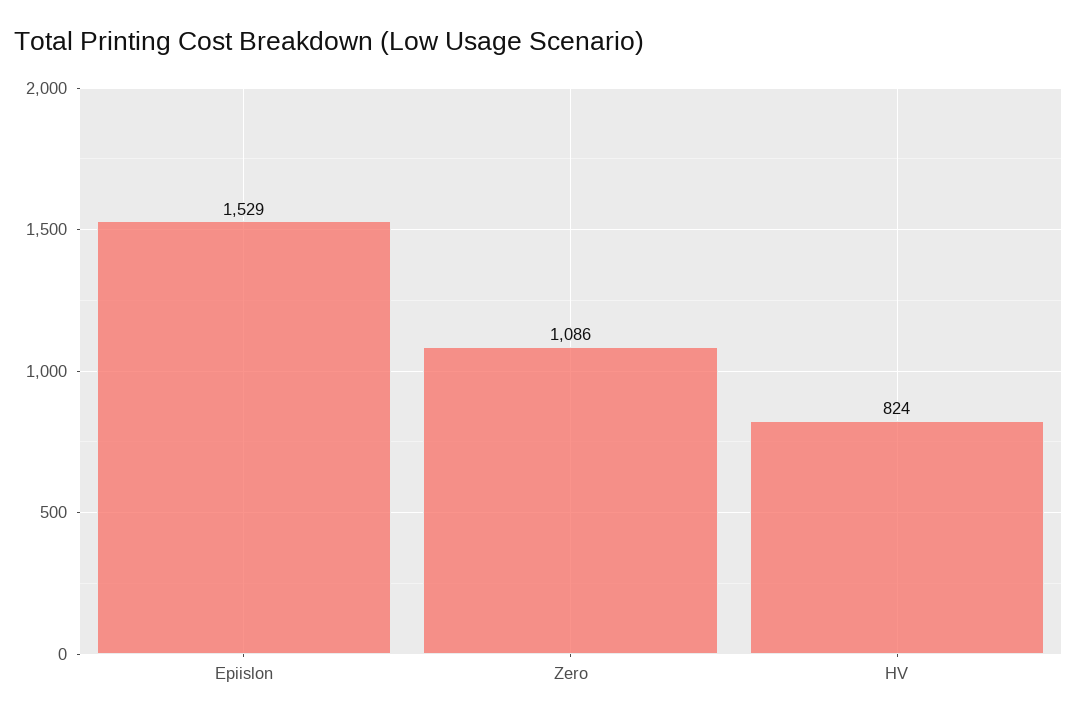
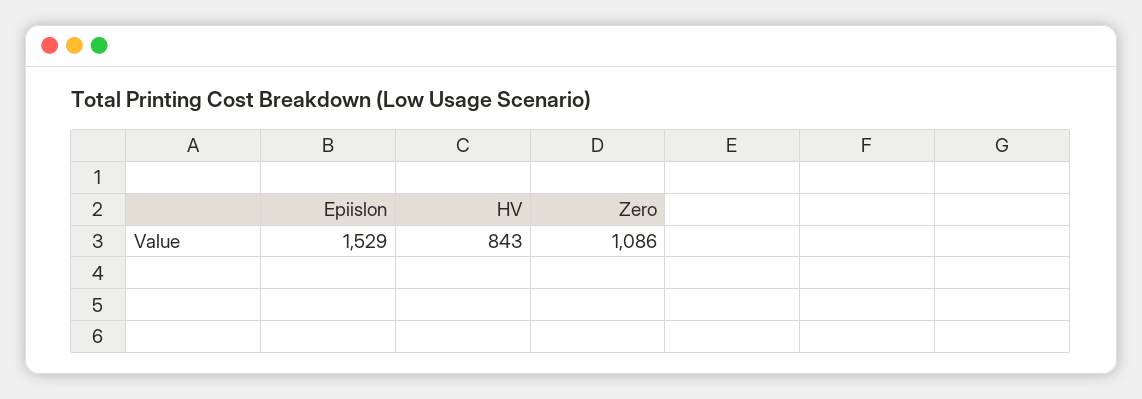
HV: 824 -> 843

